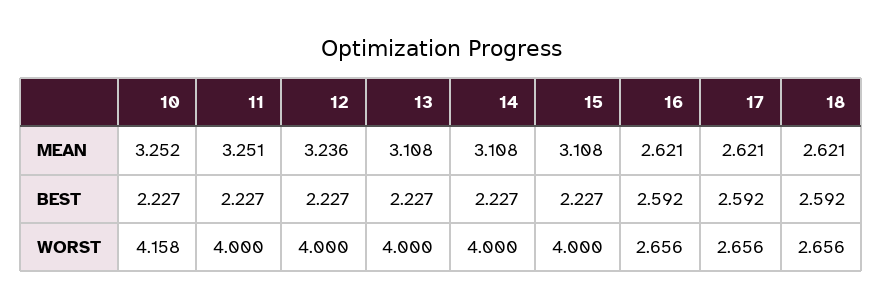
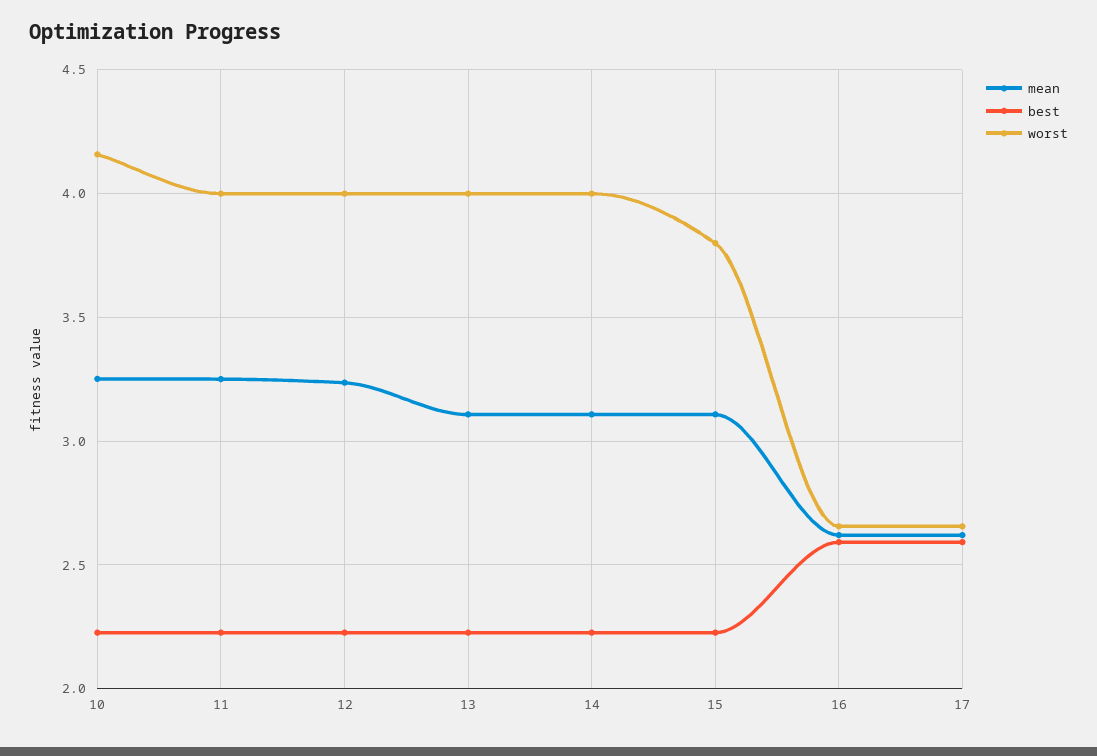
MEAN, 18: 2.621 -> none
BEST, 18: 2.592 -> none
WORST, 15: 4 -> 3.8
WORST, 18: 2.656 -> none

